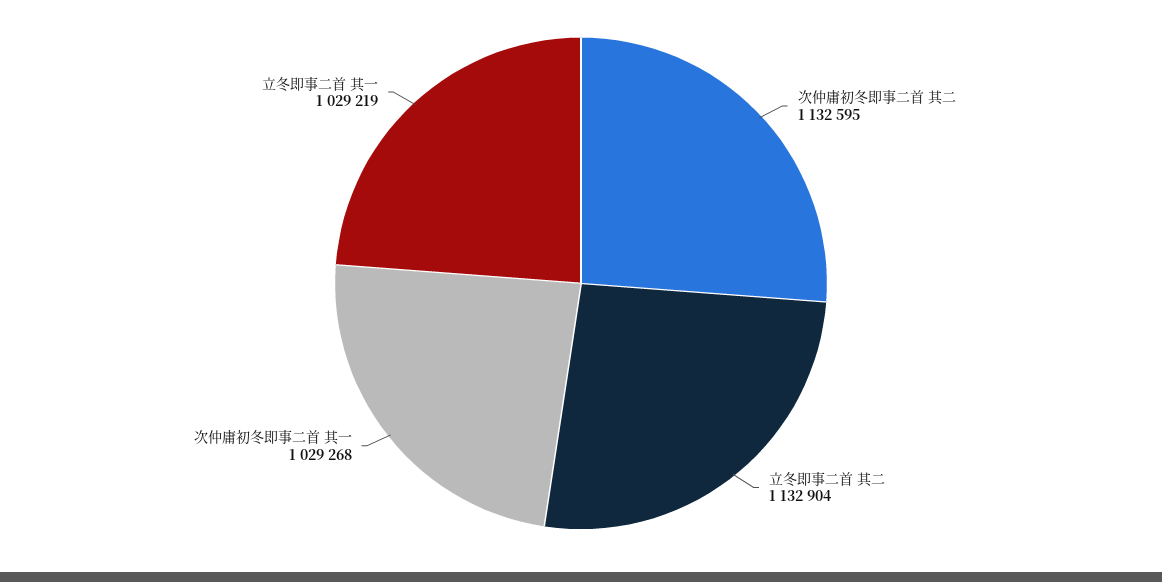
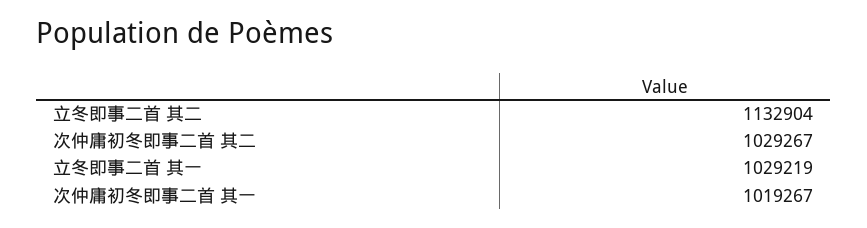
次仲庸初冬即事二首 其二: 1132595 -> 1029267
次仲庸初冬即事二首 其一: 1029268 -> 1019267

